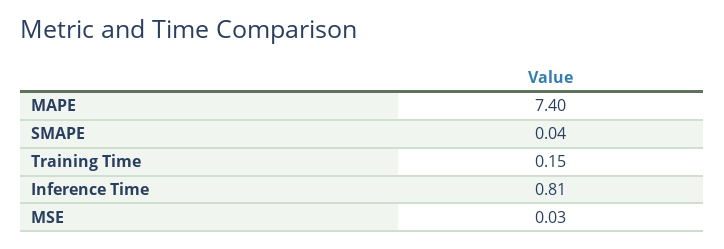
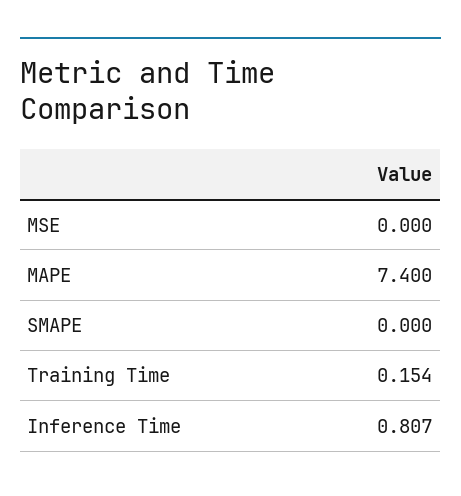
SMAPE: 0.04 -> 0
MSE: 0.03 -> 0

